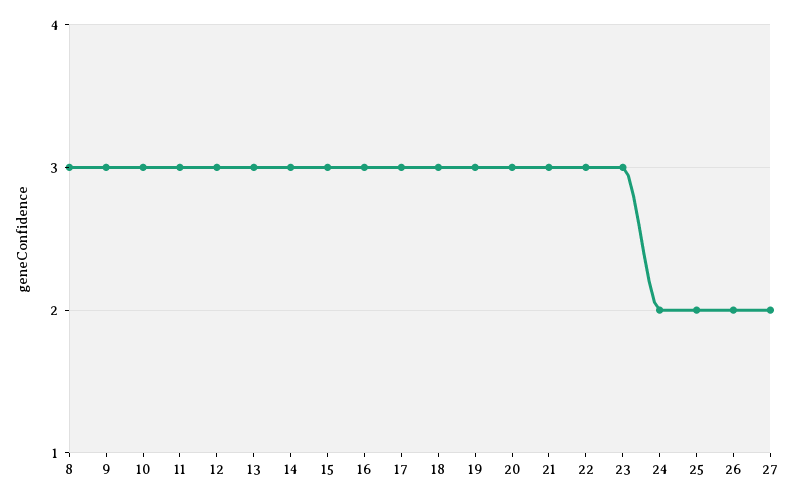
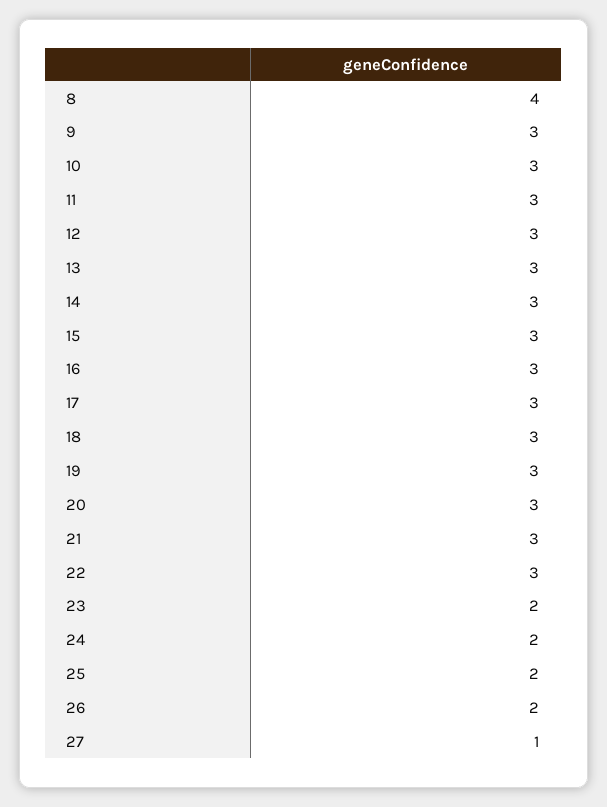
8: 3 -> 4
23: 3 -> 2
27: 2 -> 1

